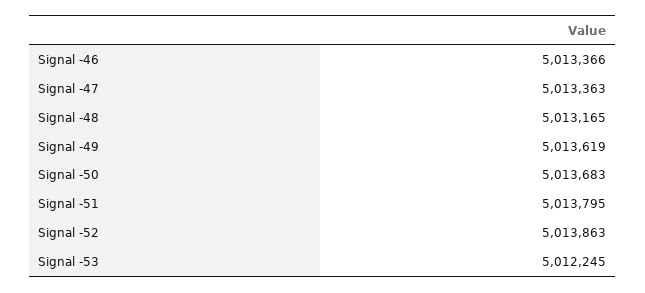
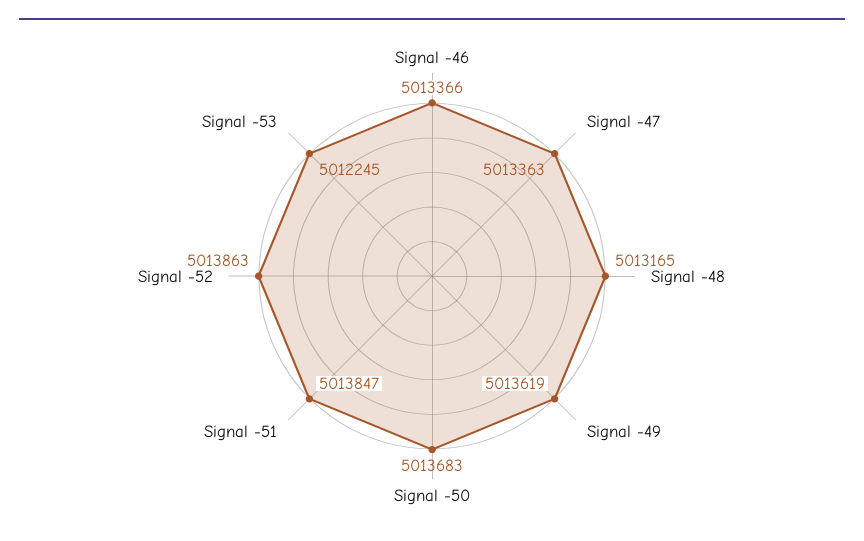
Signal -51: 5013795 -> 5013847

